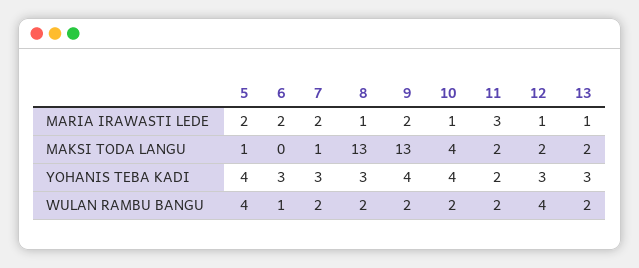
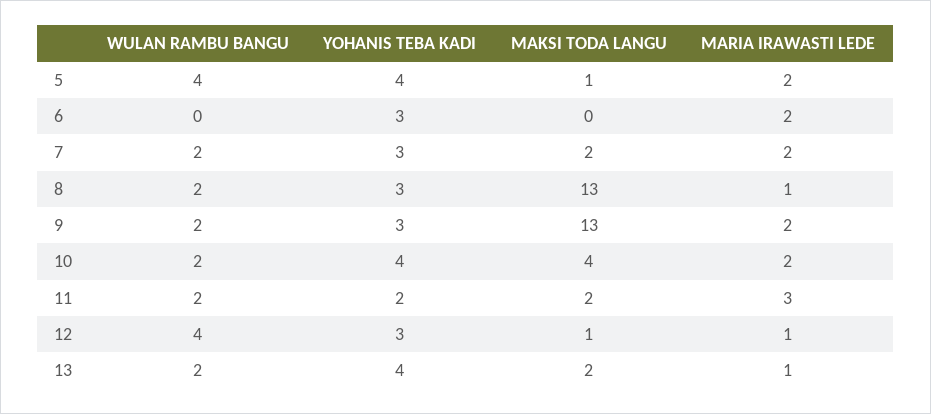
10, MARIA IRAWASTI LEDE: 1 -> 2
7, MAKSI TODA LANGU: 1 -> 2
12, MAKSI TODA LANGU: 2 -> 1
9, YOHANIS TEBA KADI: 4 -> 3
13, YOHANIS TEBA KADI: 3 -> 4
6, WULAN RAMBU BANGU: 1 -> 0

